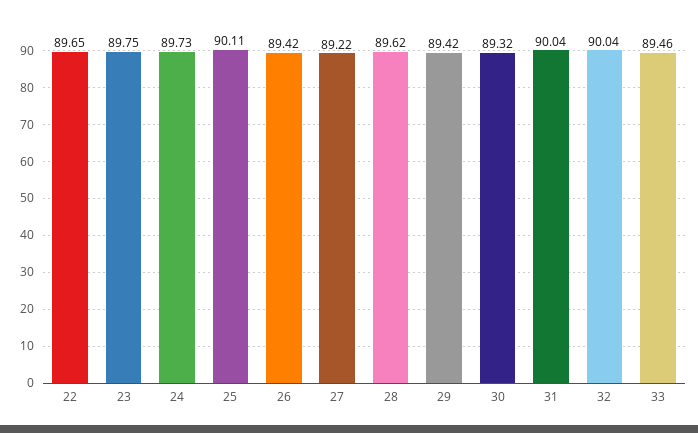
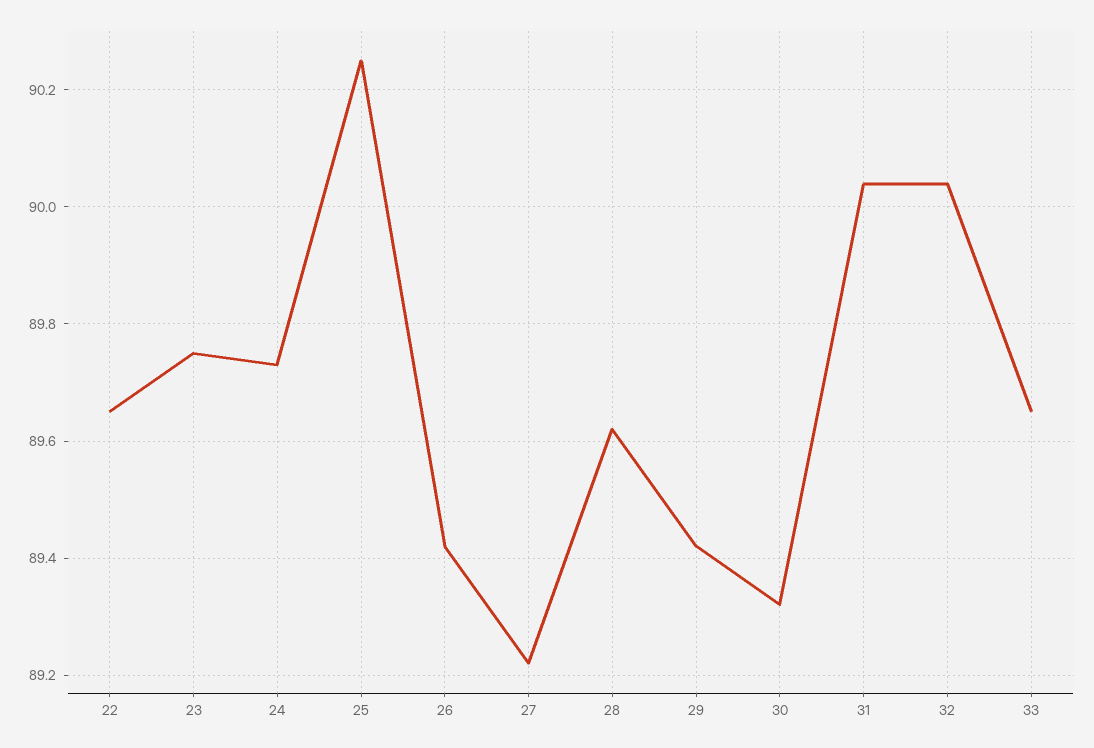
25: 90.11 -> 90.25
33: 89.46 -> 89.65

